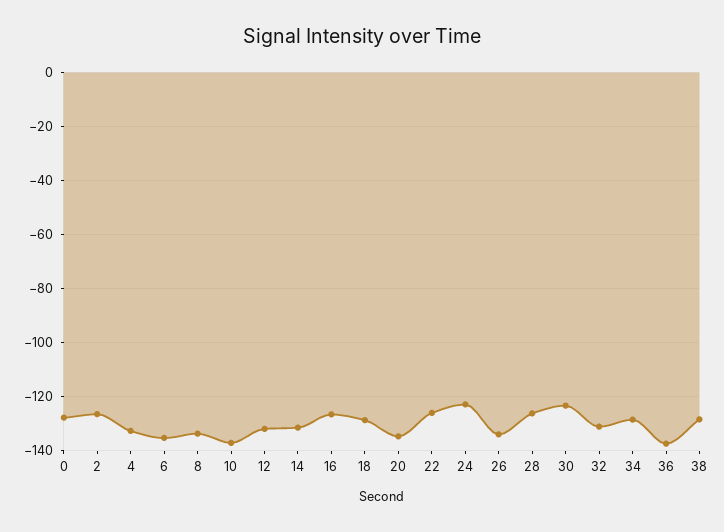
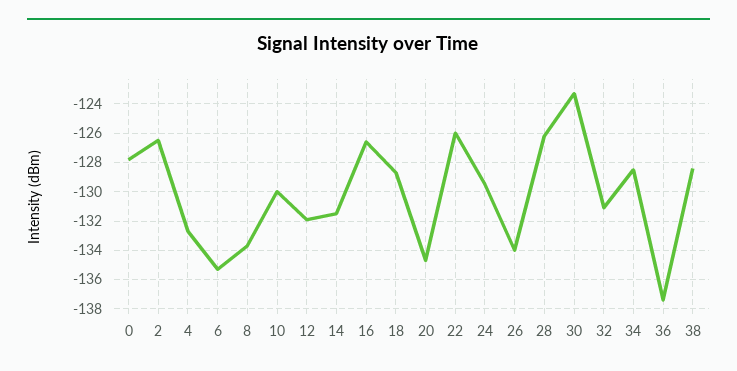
10: -137.5 -> -130
24: -122.5 -> -129.5

